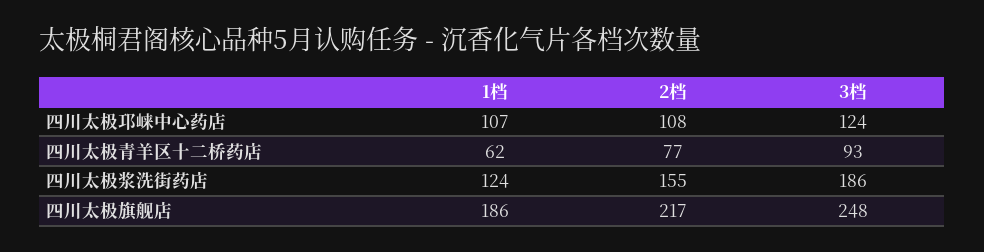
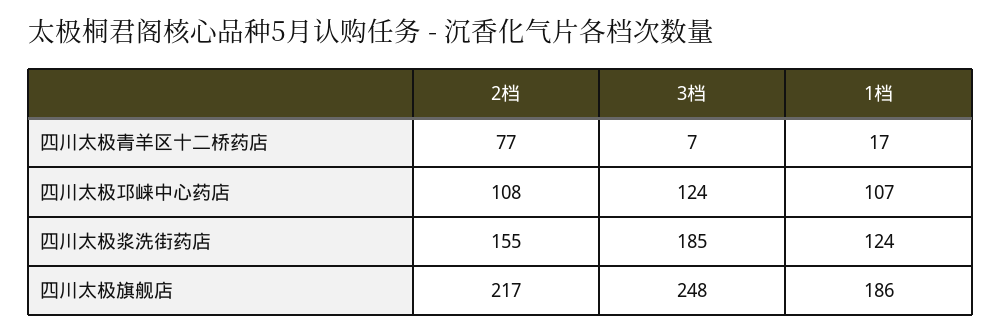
1档, 四川太极青羊区十二桥药店: 62 -> 17
3档, 四川太极青羊区十二桥药店: 93 -> 7
3档, 四川太极浆洗街药店: 186 -> 185

